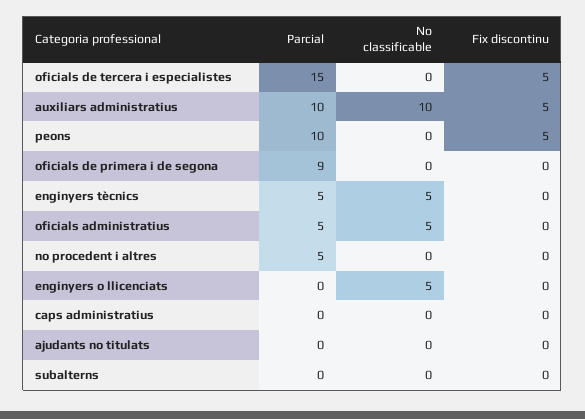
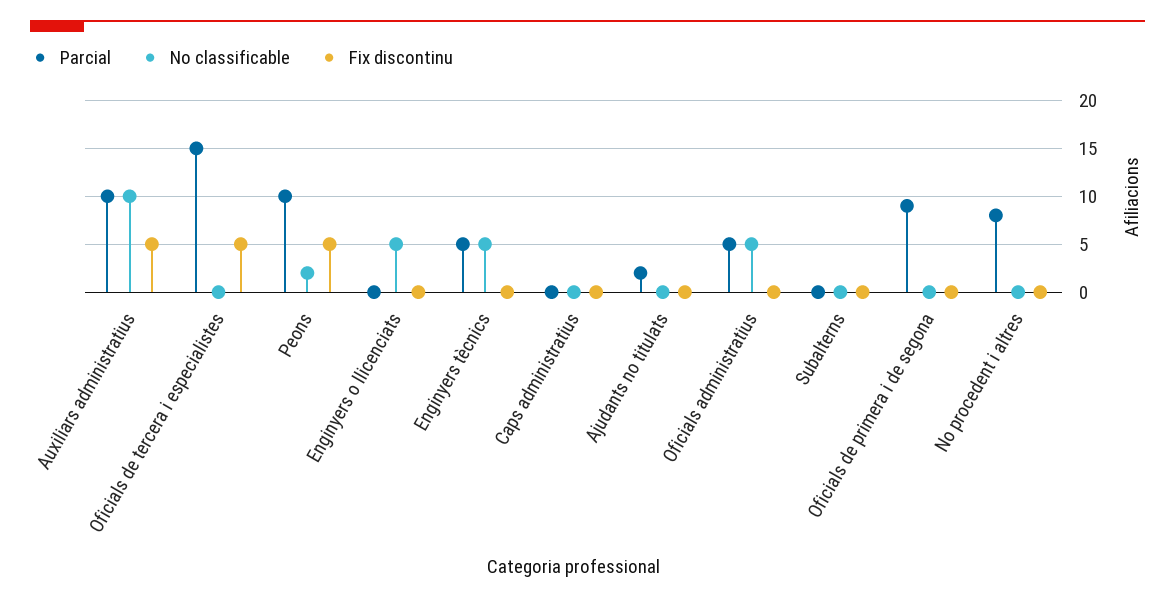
No classificable, peons: 0 -> 2
Parcial, no procedent i altres: 5 -> 8
Parcial, ajudants no titulats: 0 -> 2

